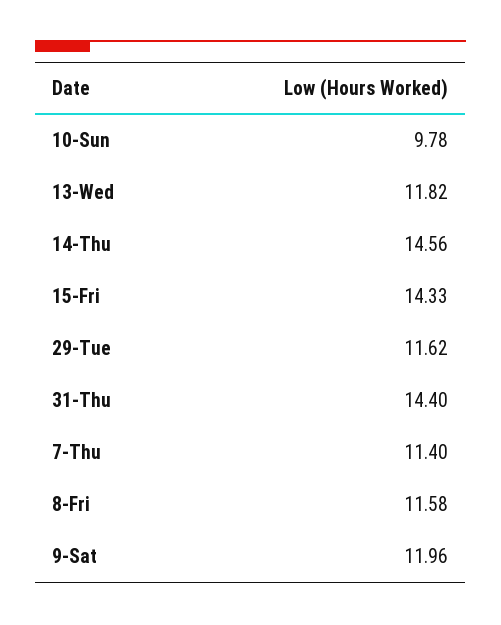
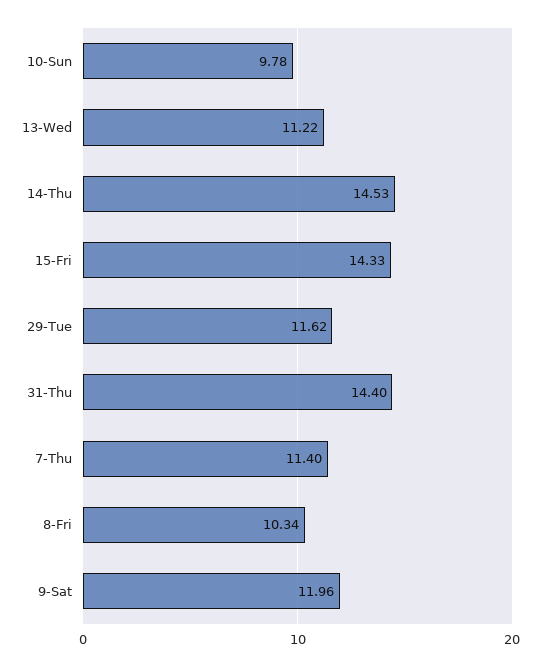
13-Wed: 11.82 -> 11.22
14-Thu: 14.56 -> 14.53
8-Fri: 11.58 -> 10.34

